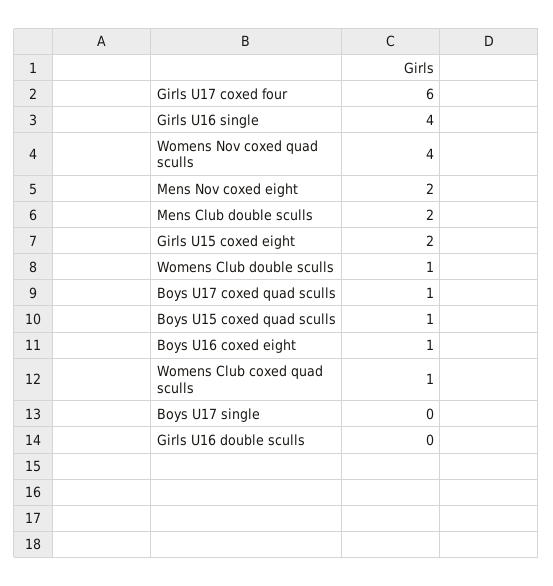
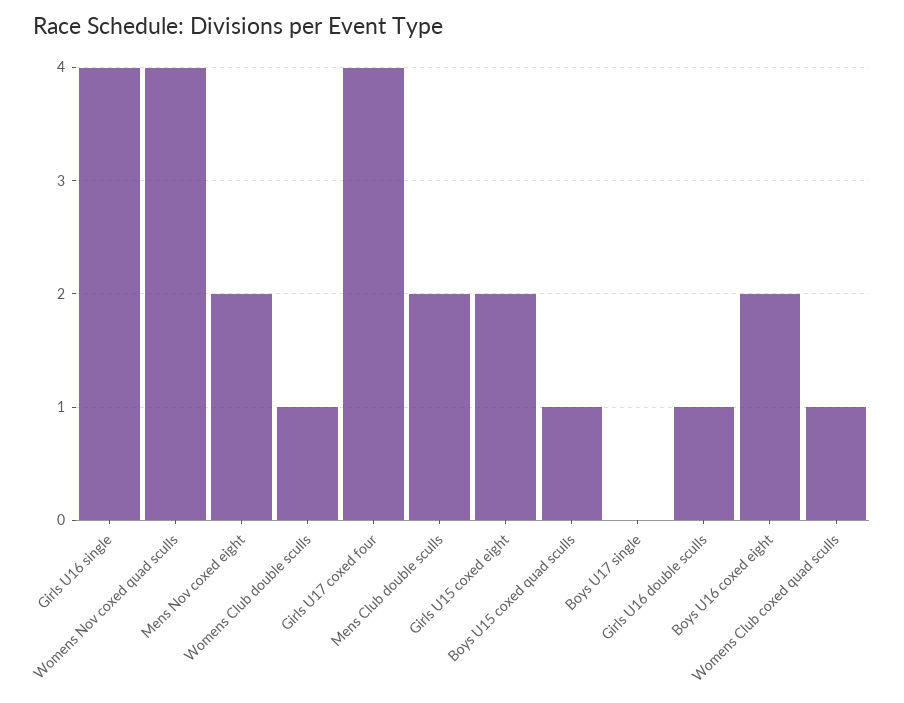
Girls U17 coxed four: 6 -> 4
Boys U17 coxed quad sculls: 1 -> none
Boys U16 coxed eight: 1 -> 2
Girls U16 double sculls: 0 -> 1

